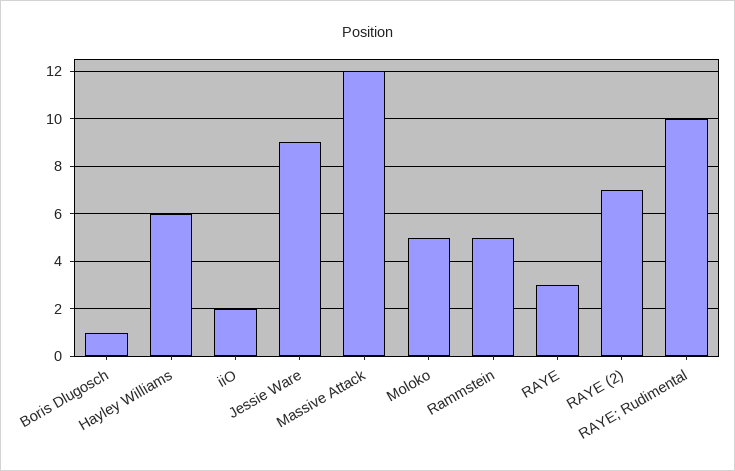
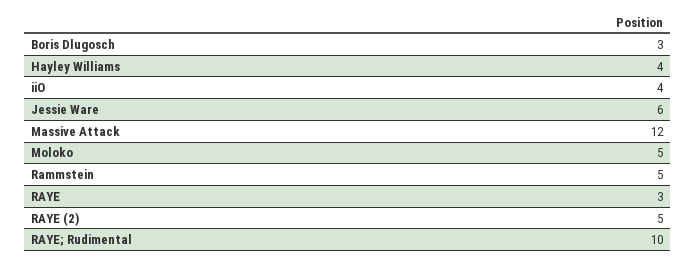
Boris Dlugosch: 1 -> 3
Hayley Williams: 6 -> 4
iiO: 2 -> 4
Jessie Ware: 9 -> 6
RAYE (2): 7 -> 5

